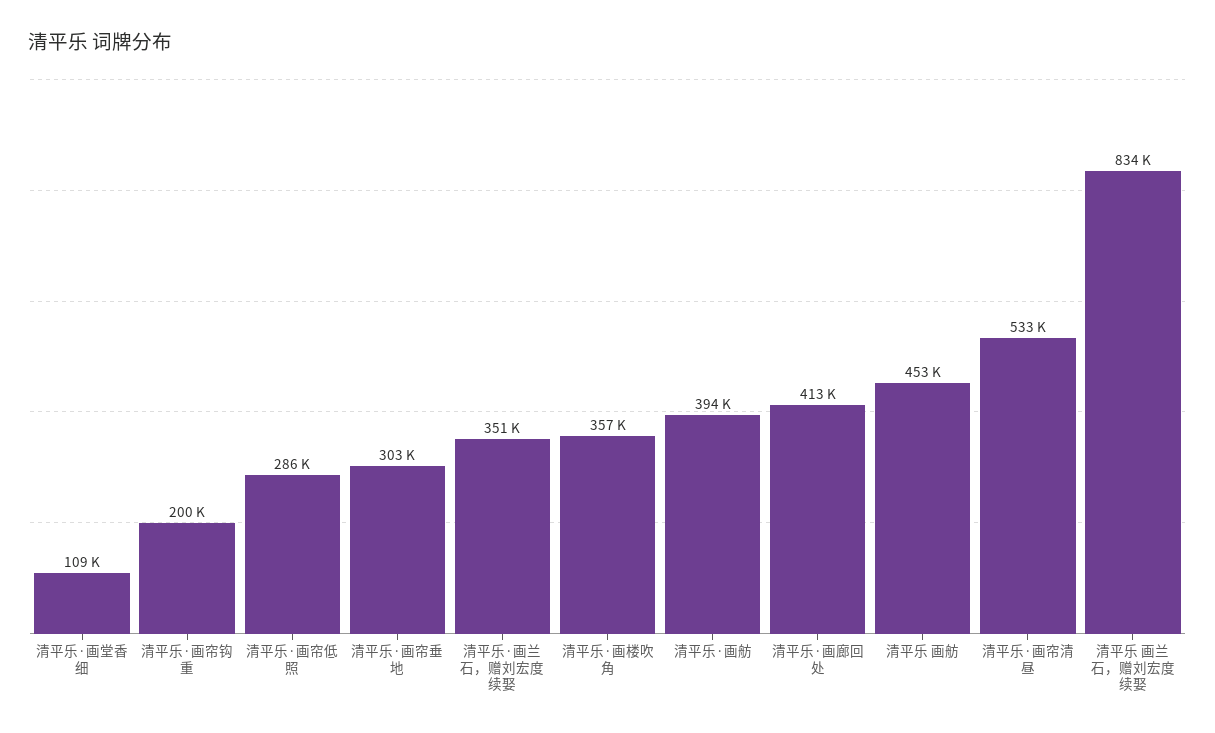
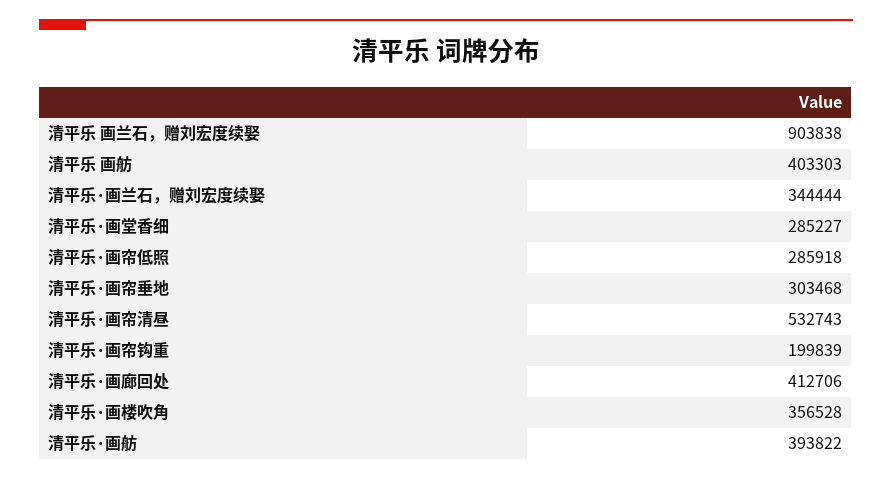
清平乐·画堂香细: 109000 -> 285227
清平乐·画兰石，赠刘宏度续娶: 351000 -> 344444
清平乐 画舫: 453000 -> 403303
清平乐 画兰石，赠刘宏度续娶: 834000 -> 903838

